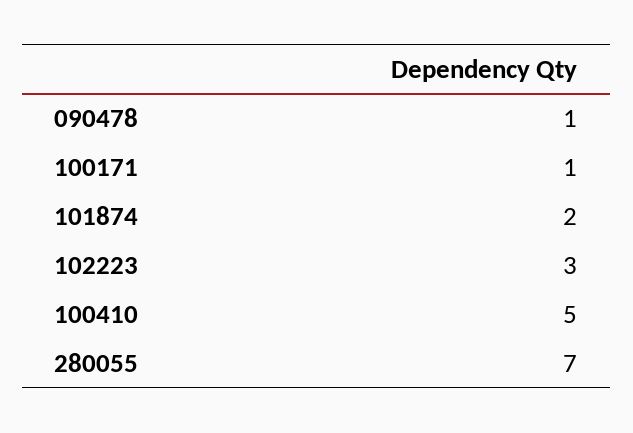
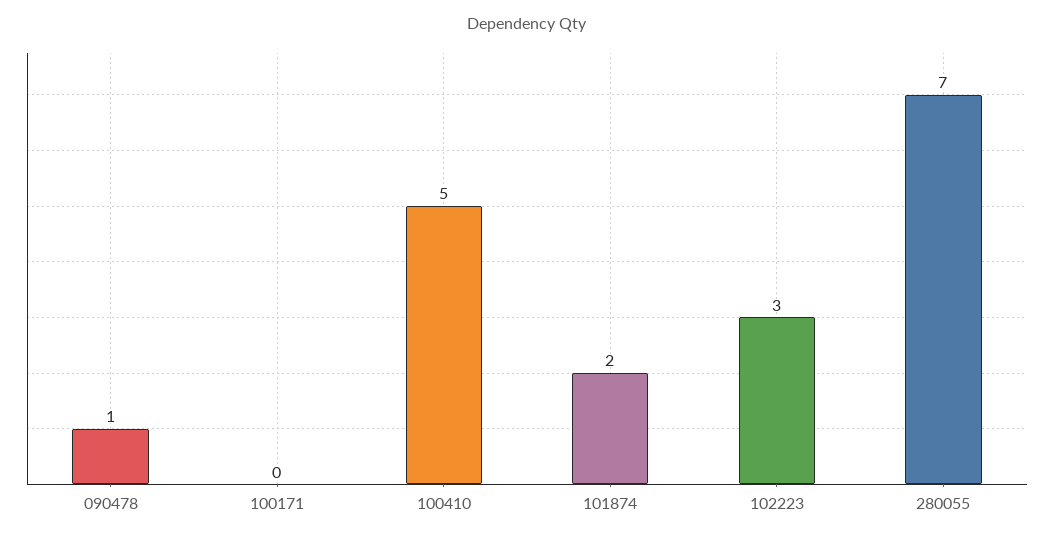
100171: 1 -> 0

